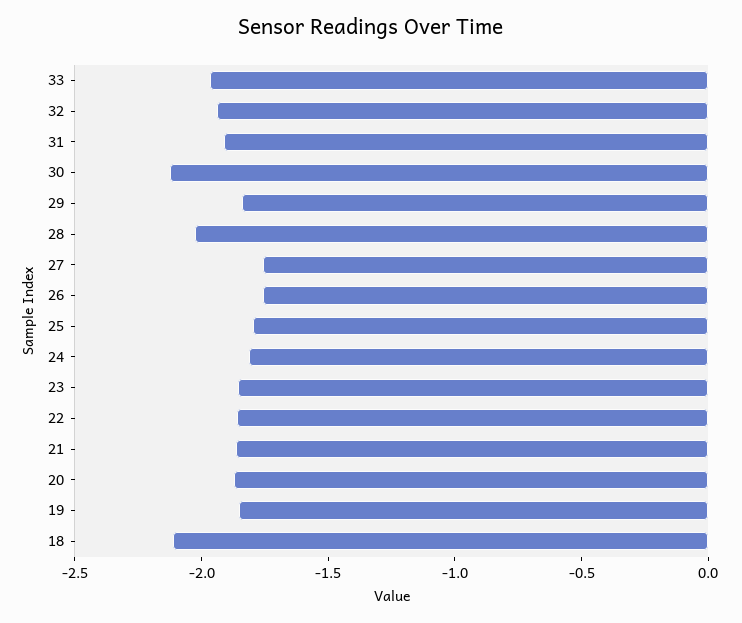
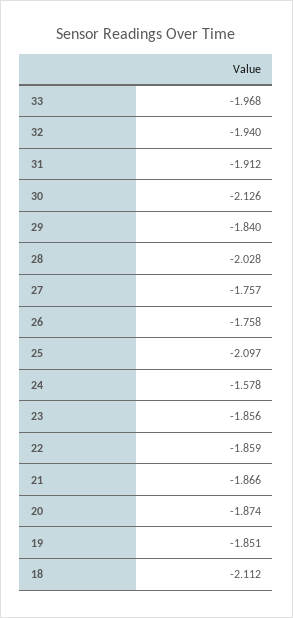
25: -1.8 -> -2.097
24: -1.8 -> -1.578

